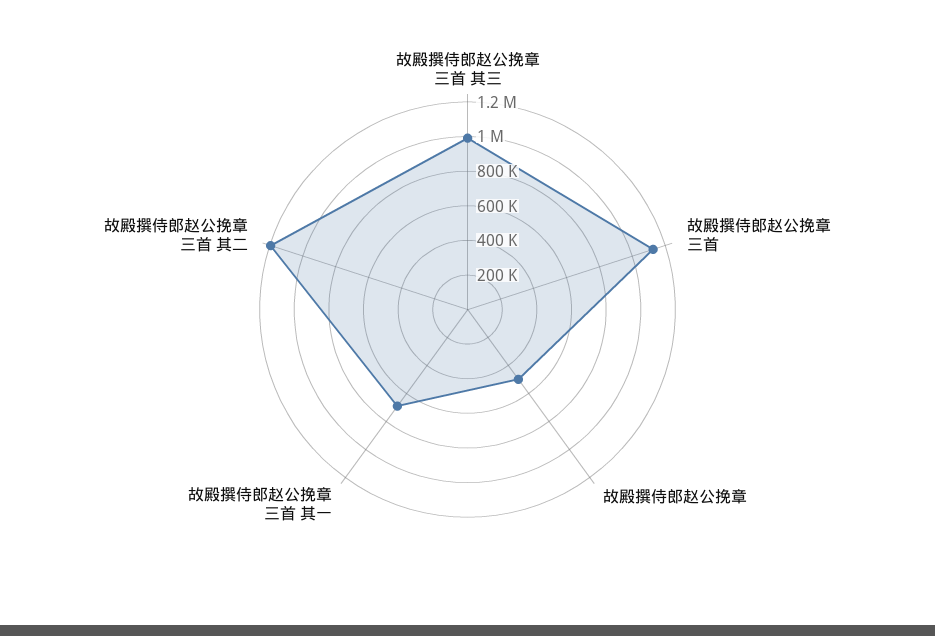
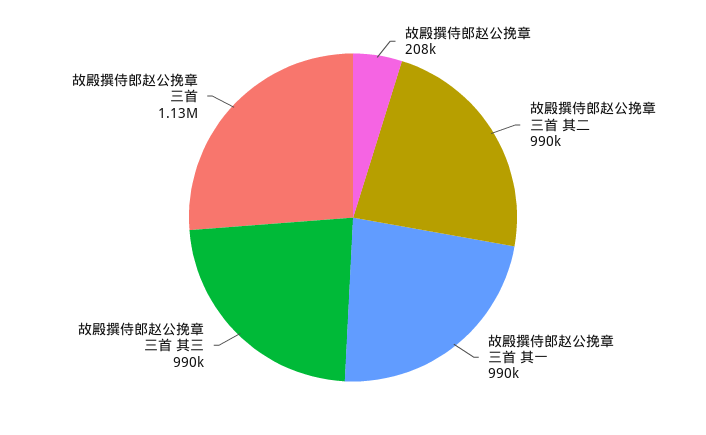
故殿撰侍郎赵公挽章: 500000 -> 208000
故殿撰侍郎赵公挽章三首 其一: 700000 -> 990000
故殿撰侍郎赵公挽章三首 其二: 1200000 -> 990000

